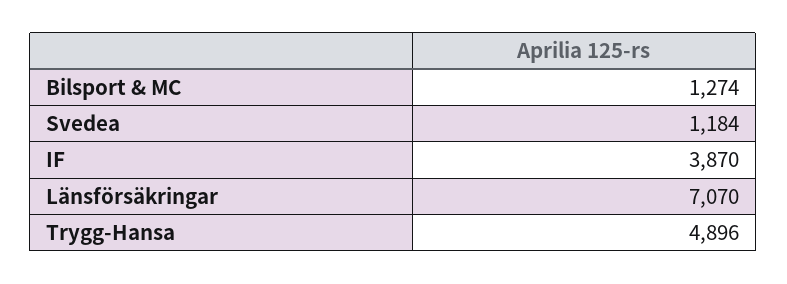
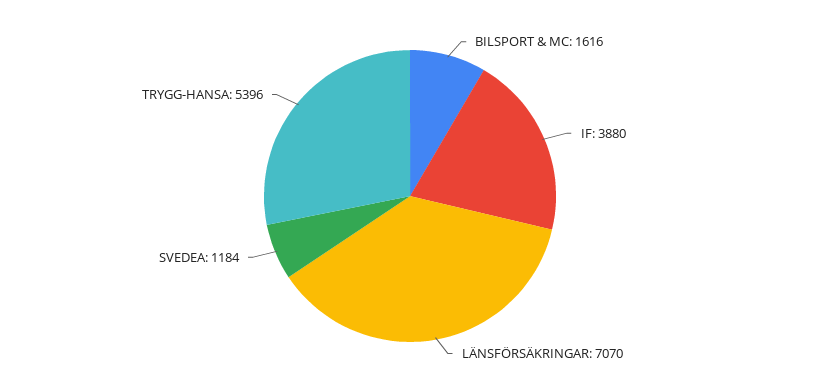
Bilsport & MC: 1274 -> 1616
IF: 3870 -> 3880
Trygg-Hansa: 4896 -> 5396

